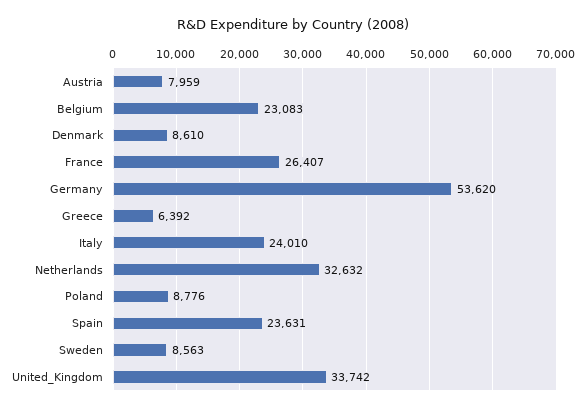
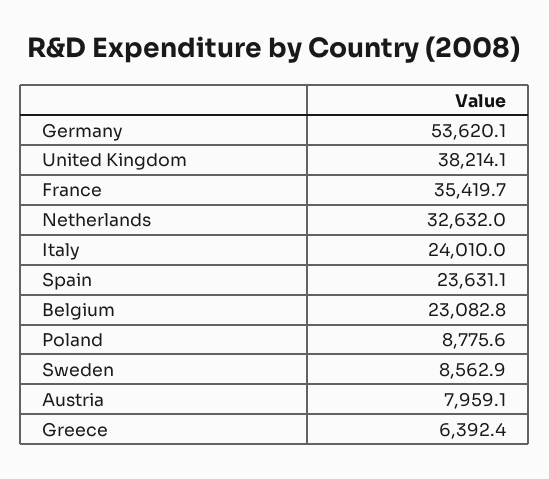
Denmark: 8610 -> none
France: 26407 -> 35419.7
United_Kingdom: 33742 -> 38214.1

